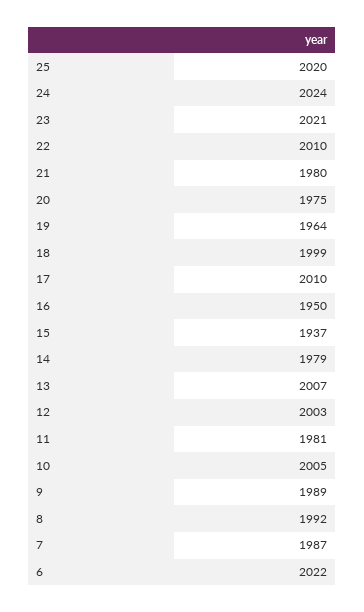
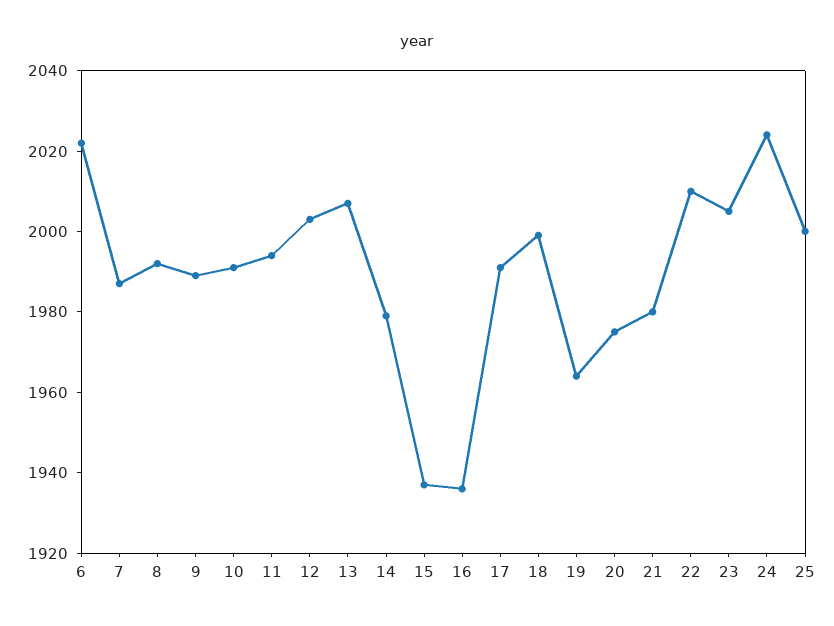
25: 2020 -> 2000
23: 2021 -> 2005
17: 2010 -> 1990
16: 1950 -> 1935
11: 1981 -> 1995
10: 2005 -> 1990

